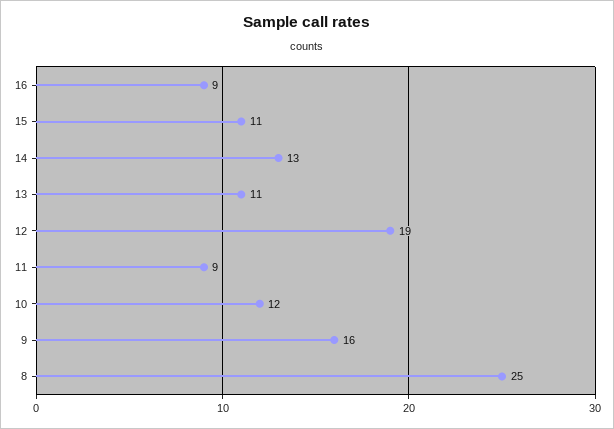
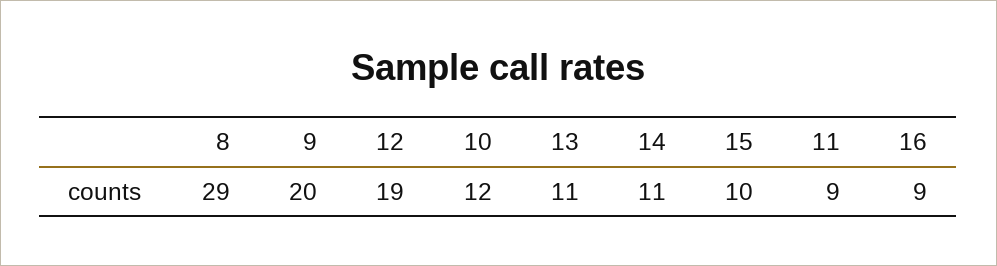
15: 11 -> 10
14: 13 -> 11
9: 16 -> 20
8: 25 -> 29

